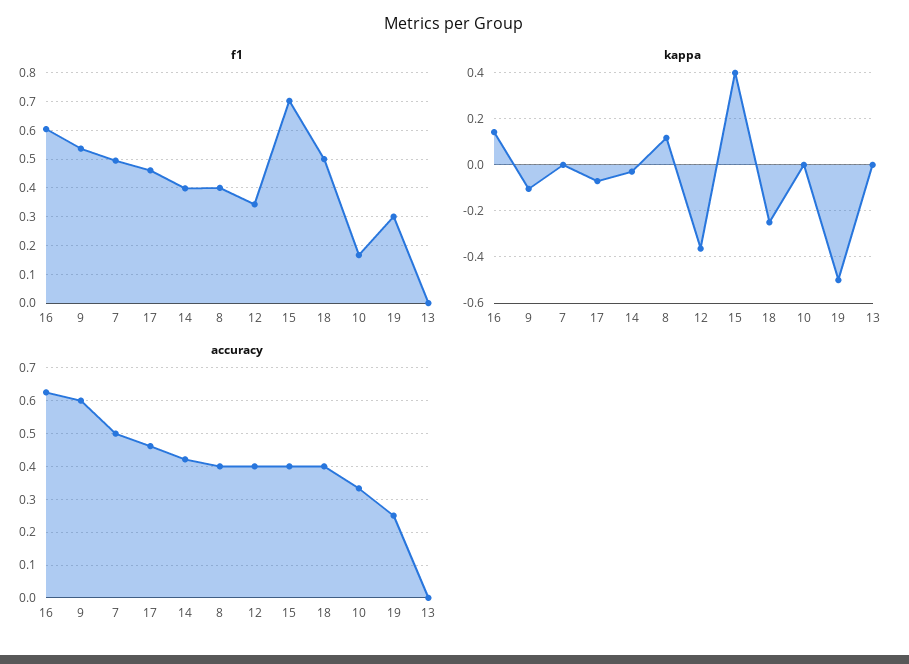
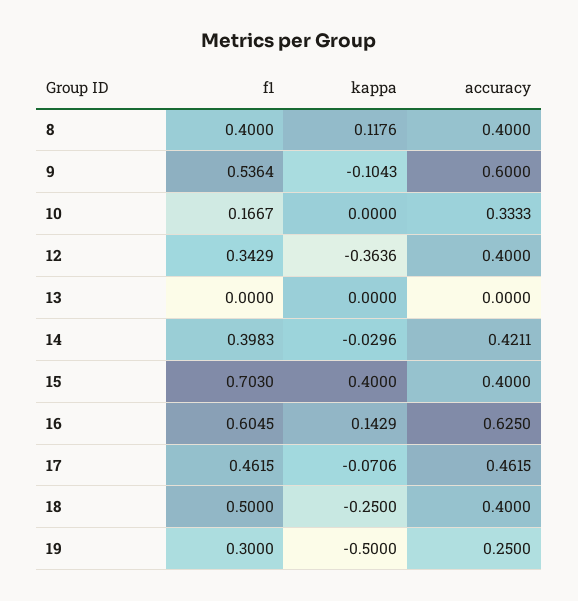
f1, 7: 0.5 -> none
kappa, 7: 0 -> none
accuracy, 7: 0.5 -> none

